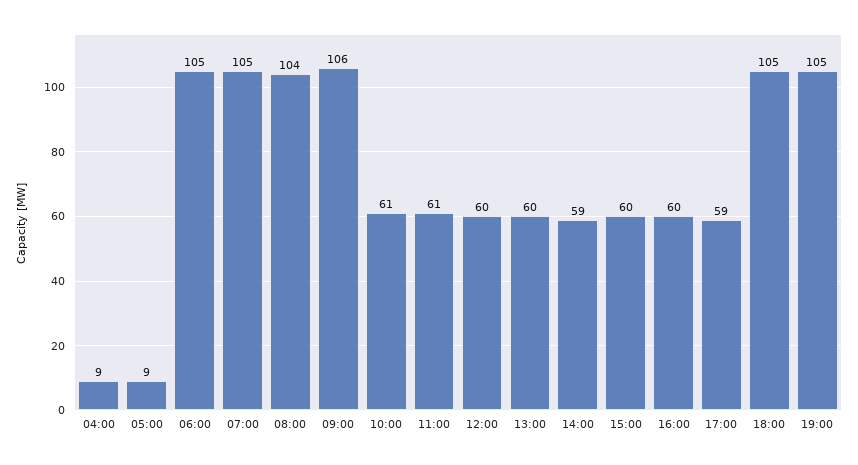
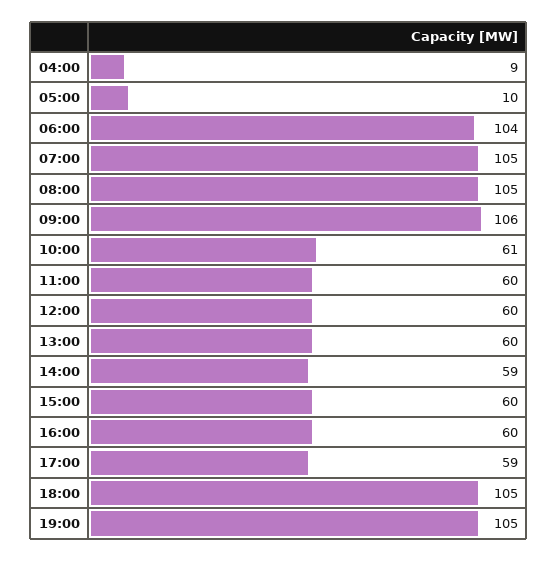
05:00: 9 -> 10
06:00: 105 -> 104
08:00: 104 -> 105
11:00: 61 -> 60

